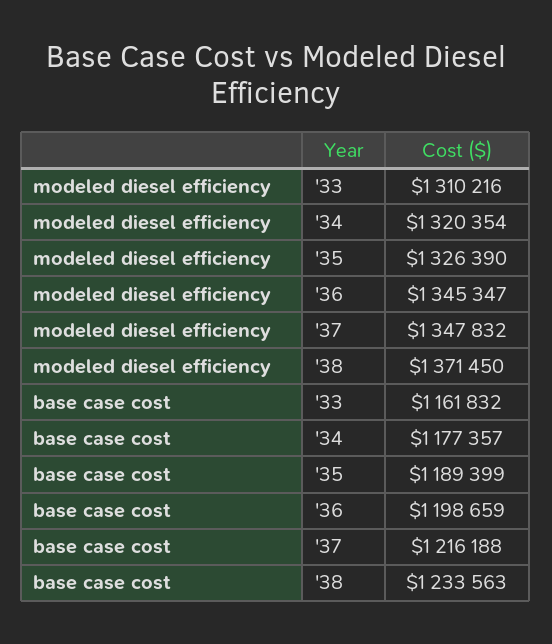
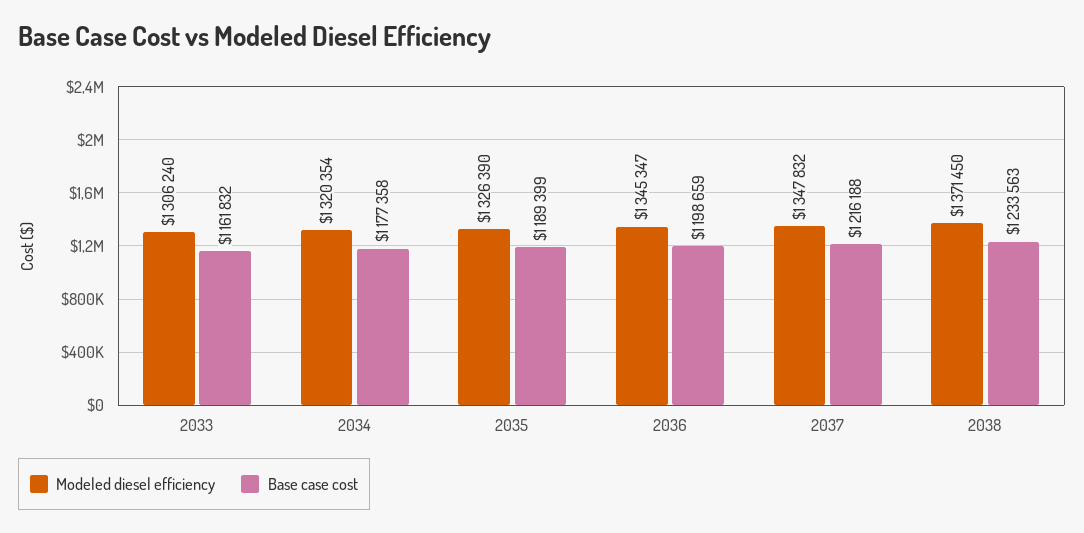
modeled diesel efficiency, '33: 1310216 -> 1306240
base case cost, '34: 1177357 -> 1177358

